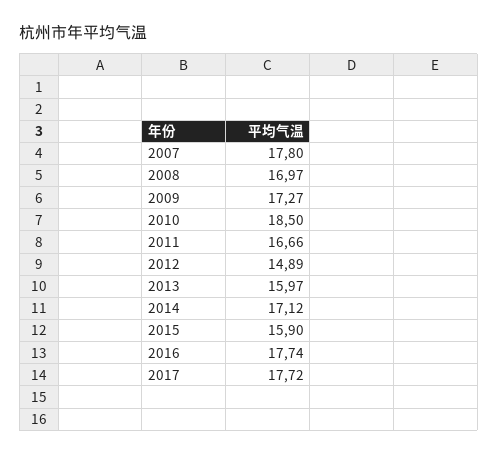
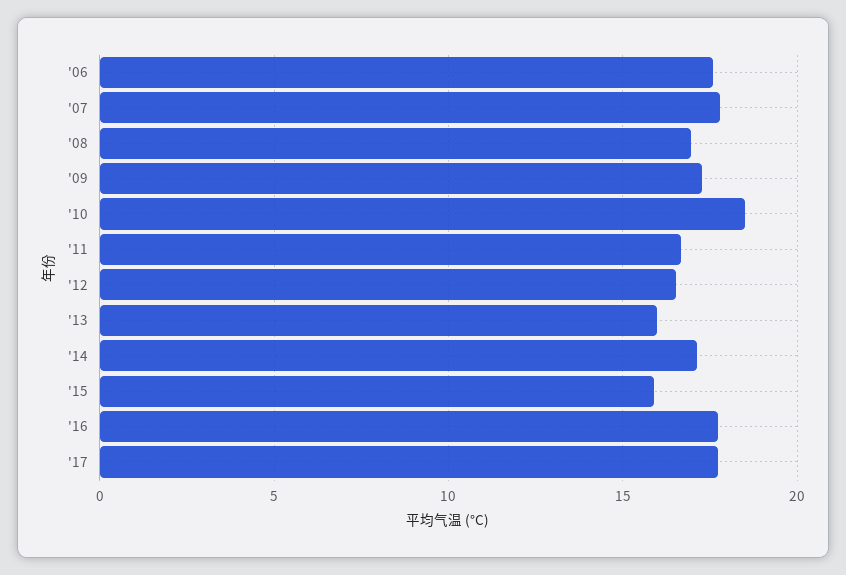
2012: 14.89 -> 16.5
'06: none -> 17.5

